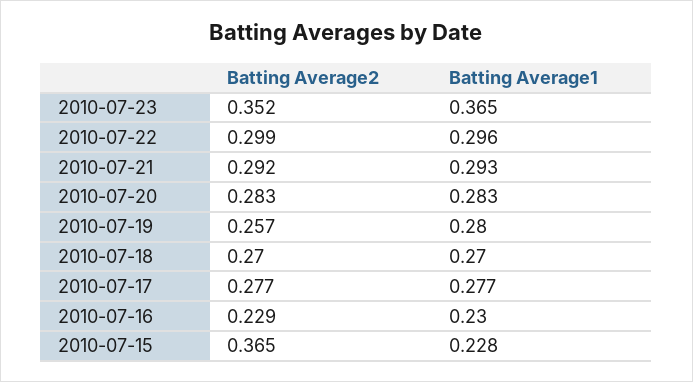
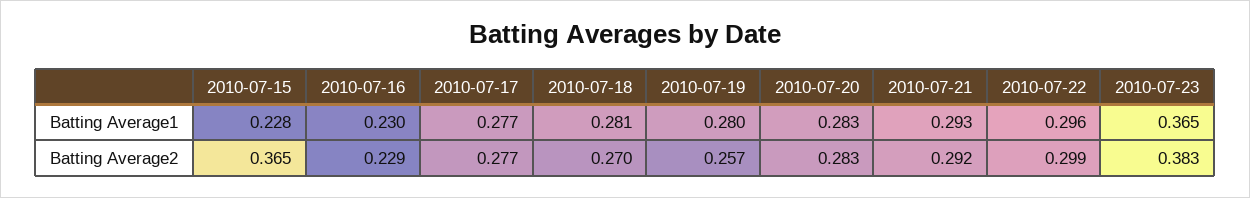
Batting Average2, 2010-07-23: 0.352 -> 0.383
Batting Average1, 2010-07-18: 0.27 -> 0.281

